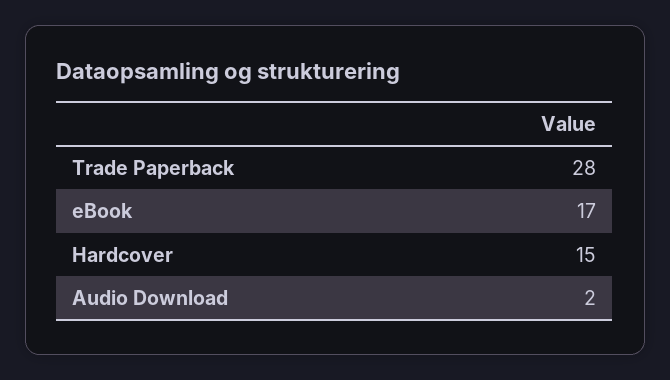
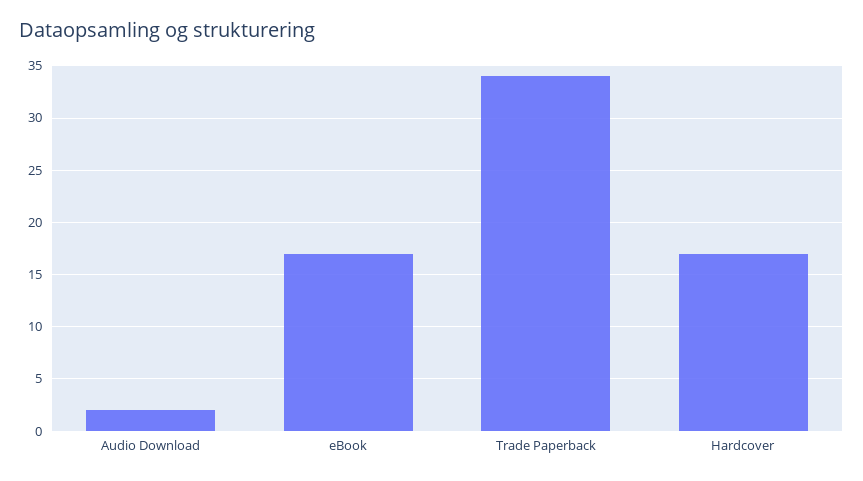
Trade Paperback: 28 -> 34
Hardcover: 15 -> 17

